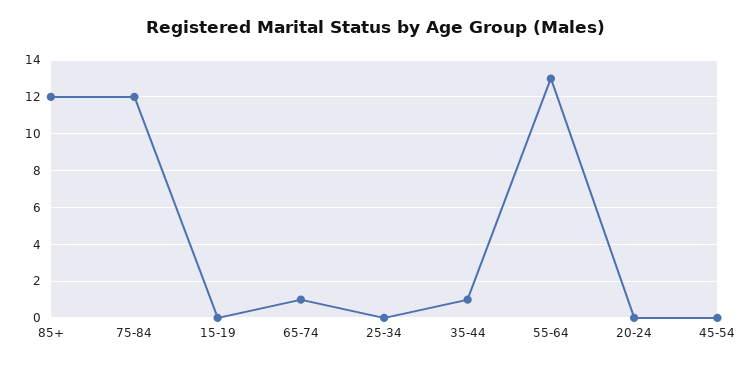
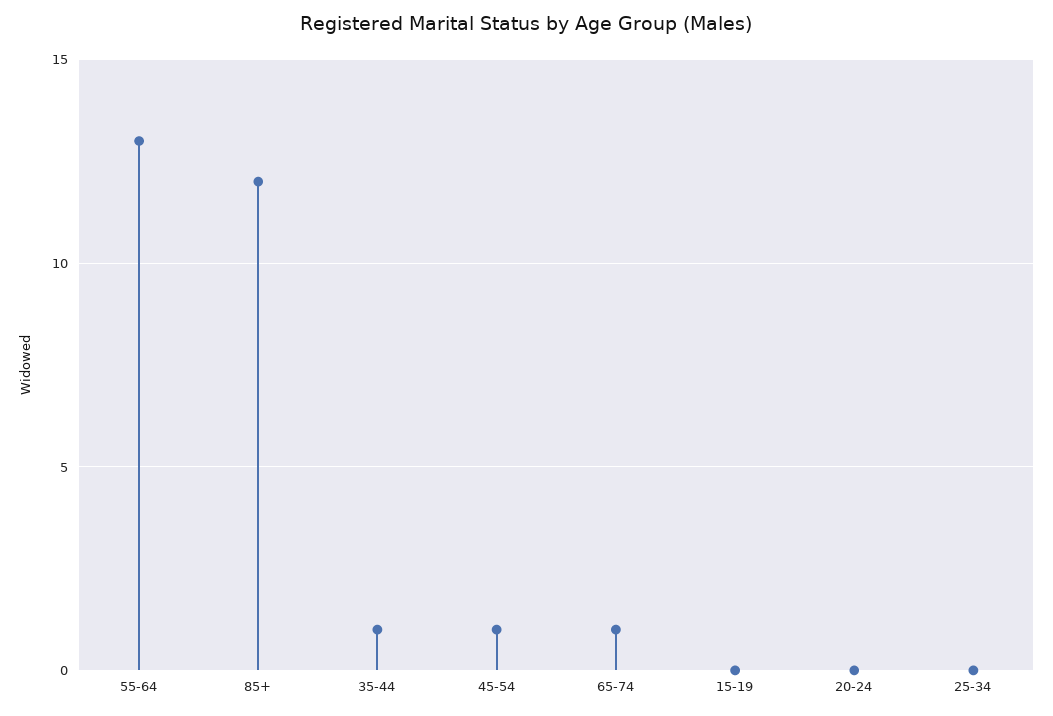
75-84: 12 -> none
45-54: 0 -> 1

